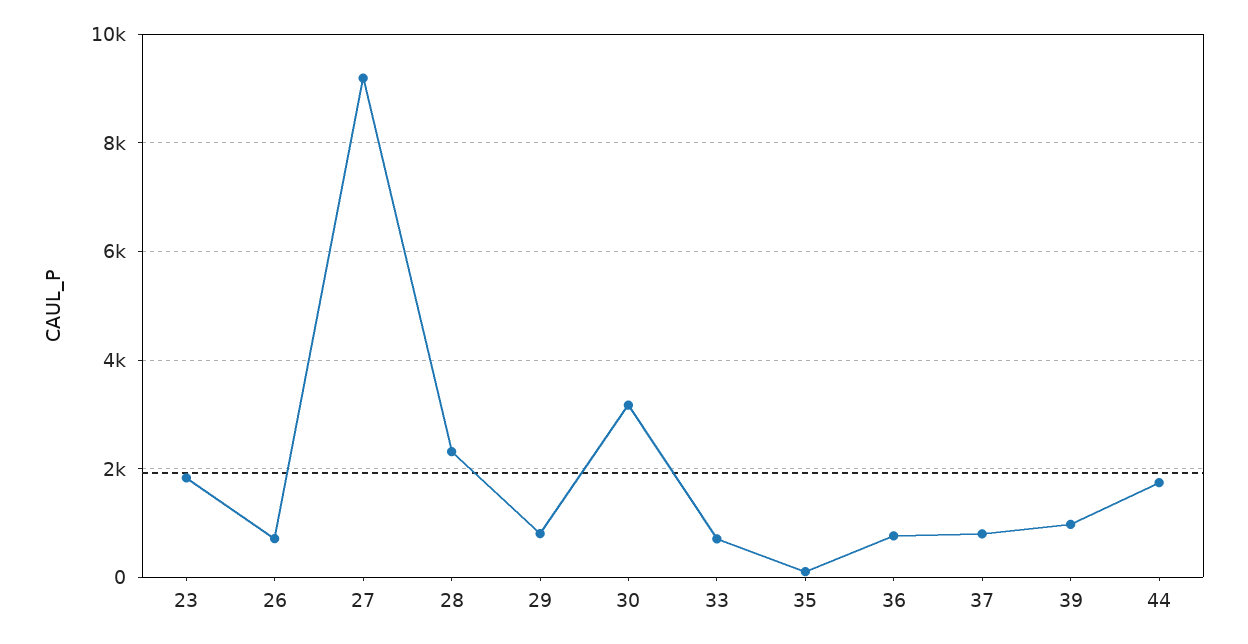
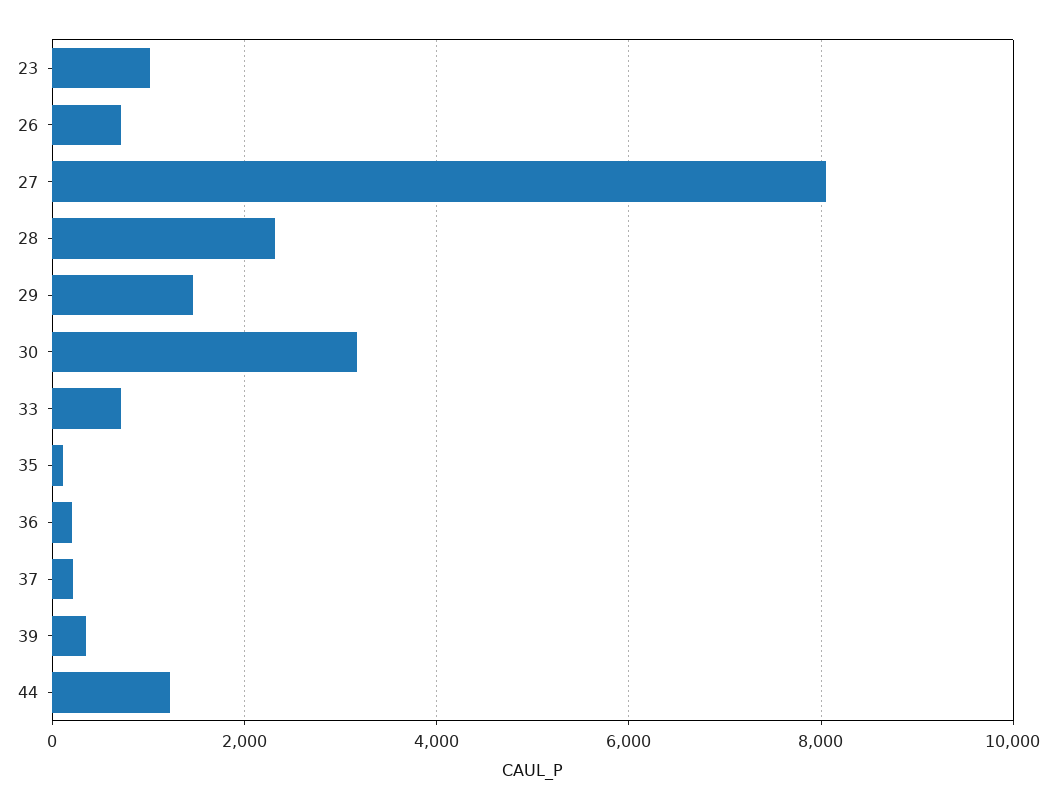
23: 1800 -> 1000
27: 9200 -> 8000
29: 800 -> 1400
36: 800 -> 200
37: 800 -> 200
39: 1000 -> 400
44: 1800 -> 1200

